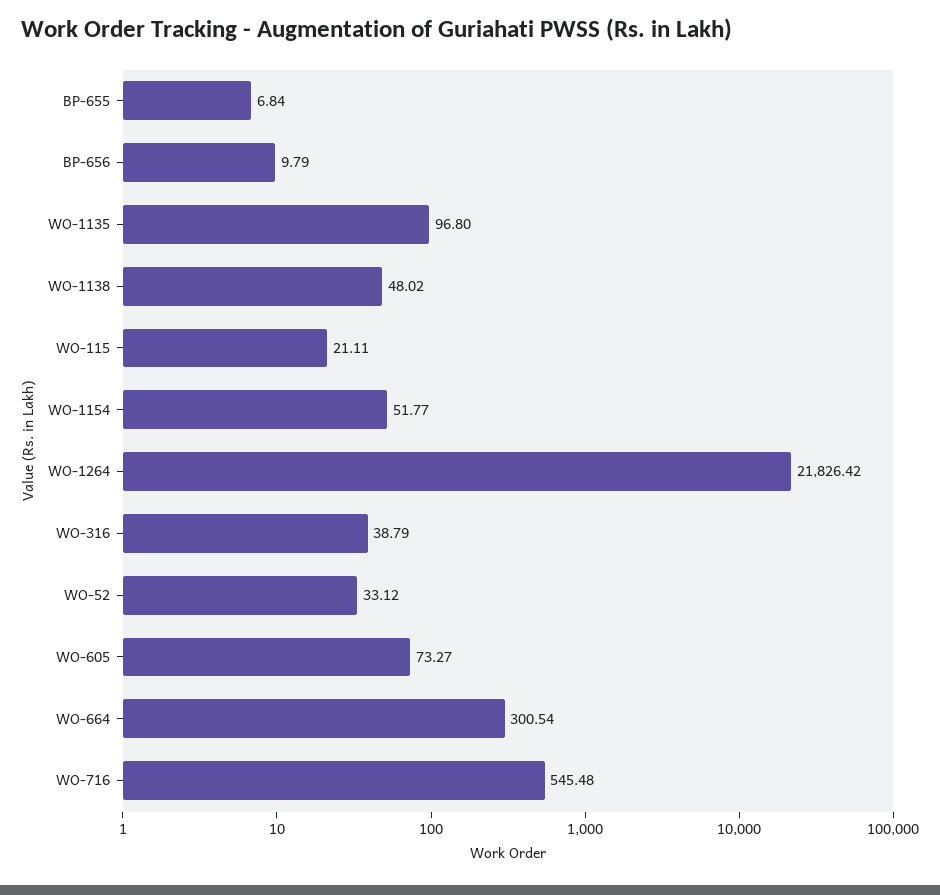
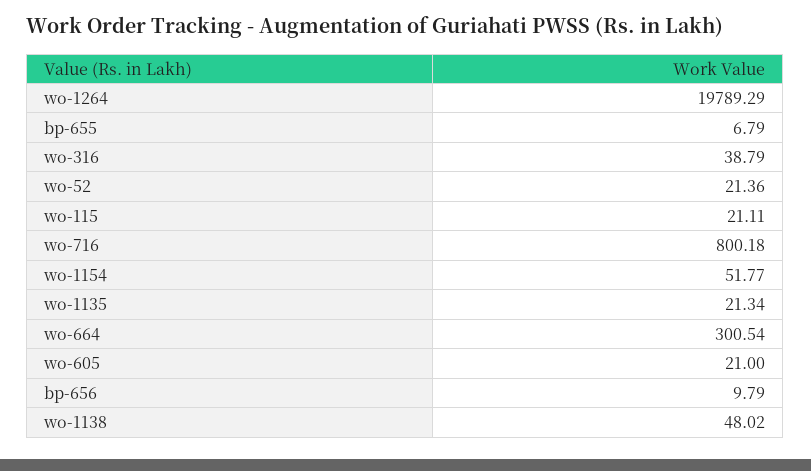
BP-655: 6.84 -> 6.79
WO-1135: 96.8 -> 21.34
WO-1264: 21826.42 -> 19789.29
WO-52: 33.12 -> 21.36
WO-605: 73.27 -> 21
WO-716: 545.48 -> 800.18

